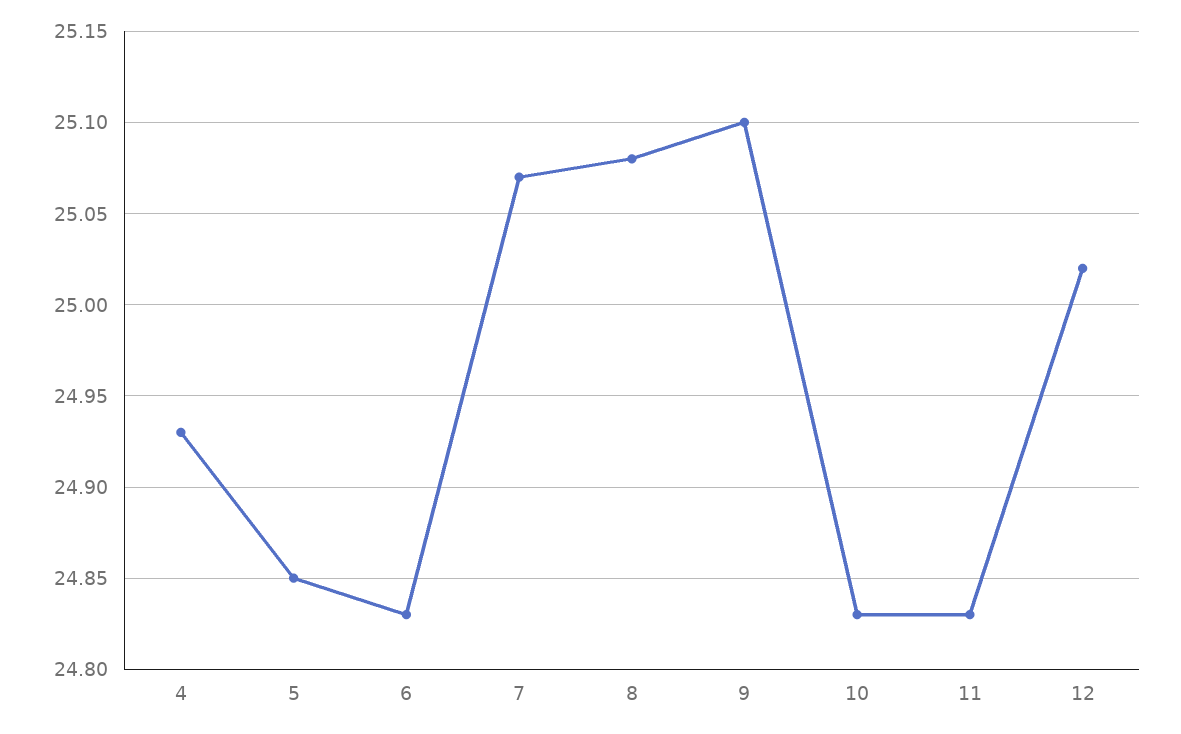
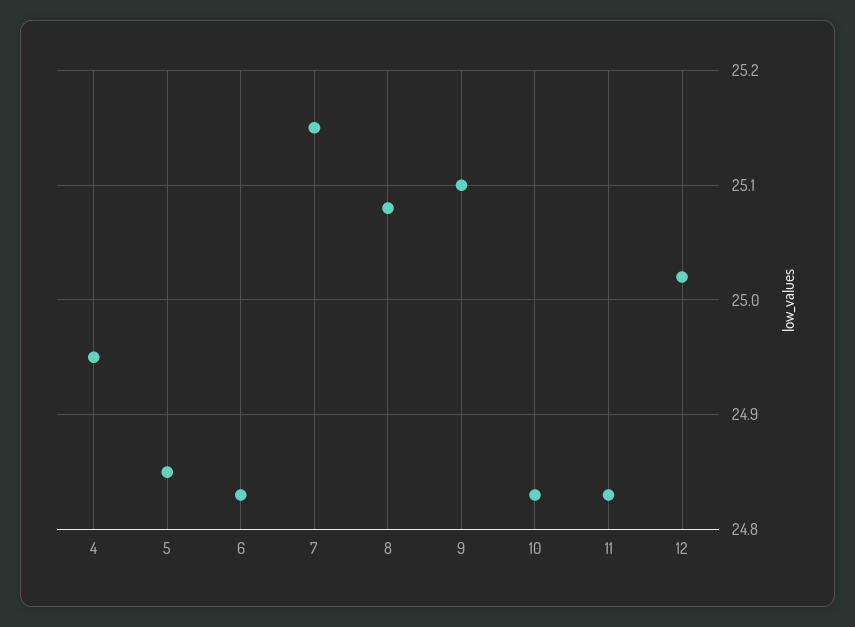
4: 24.93 -> 24.95
7: 25.07 -> 25.15

